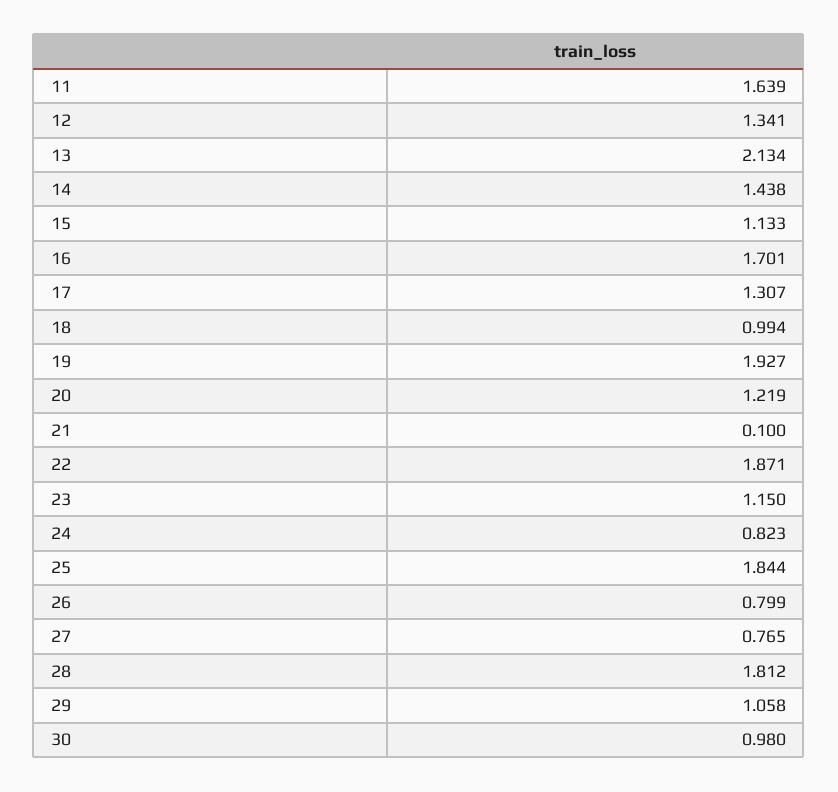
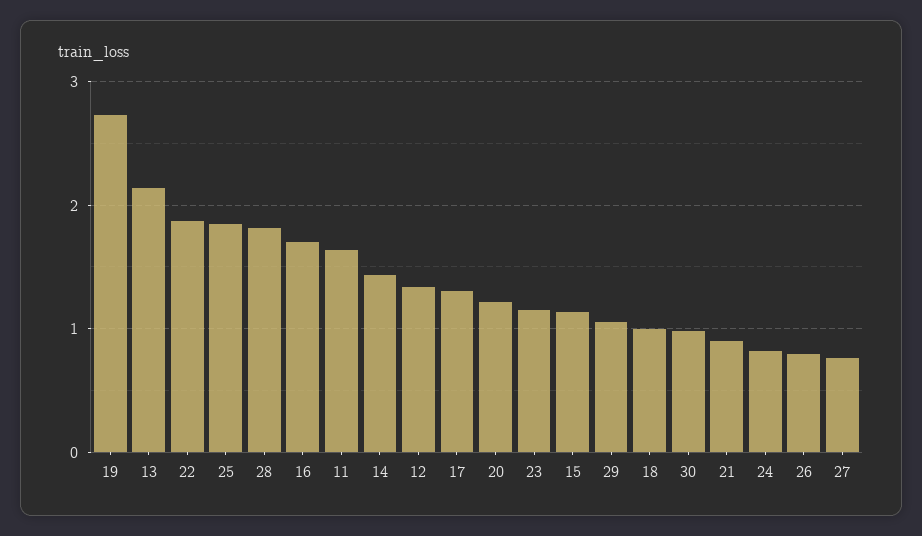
19: 1.927 -> 2.7
21: 0.1 -> 0.9

